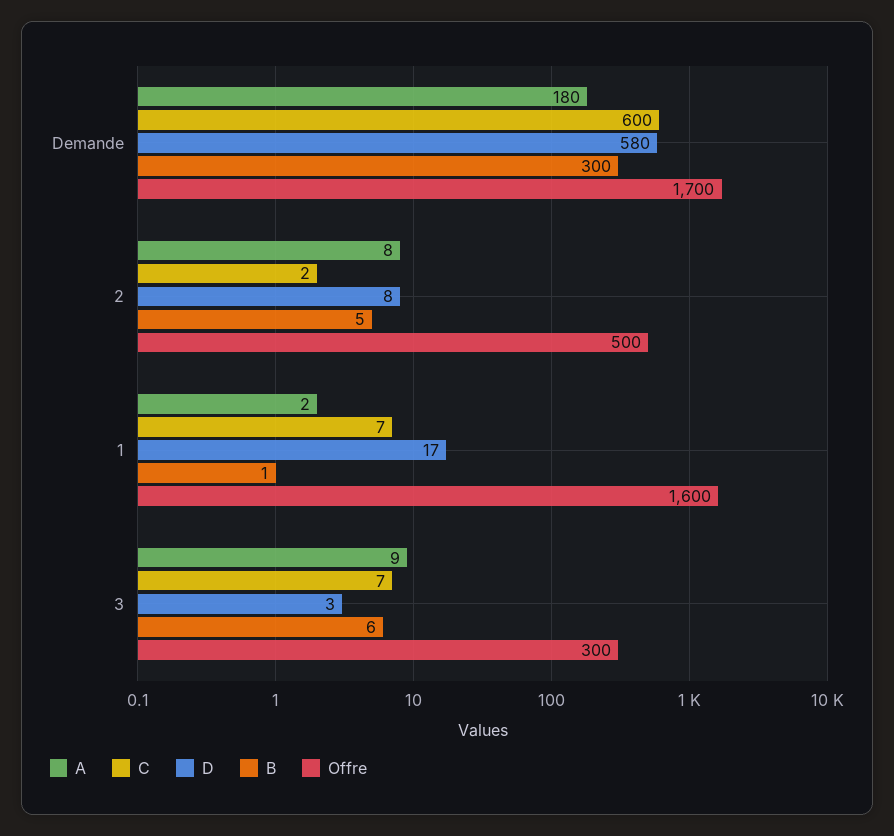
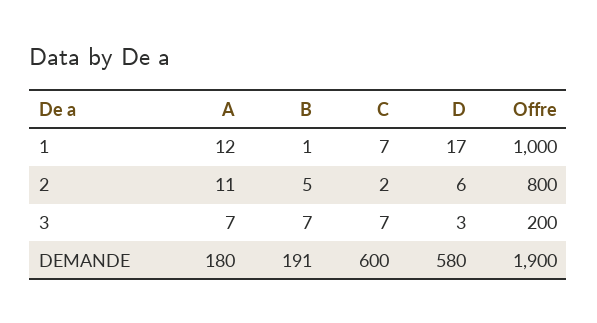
B, Demande: 300 -> 191
Offre, Demande: 1700 -> 1900
A, 2: 8 -> 11
D, 2: 8 -> 6
Offre, 2: 500 -> 800
A, 1: 2 -> 12
Offre, 1: 1600 -> 1000
A, 3: 9 -> 7
B, 3: 6 -> 7
Offre, 3: 300 -> 200

